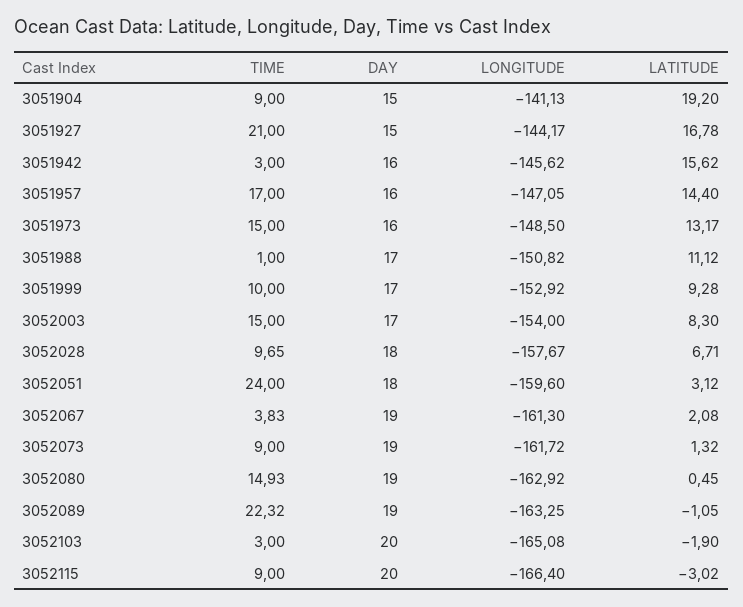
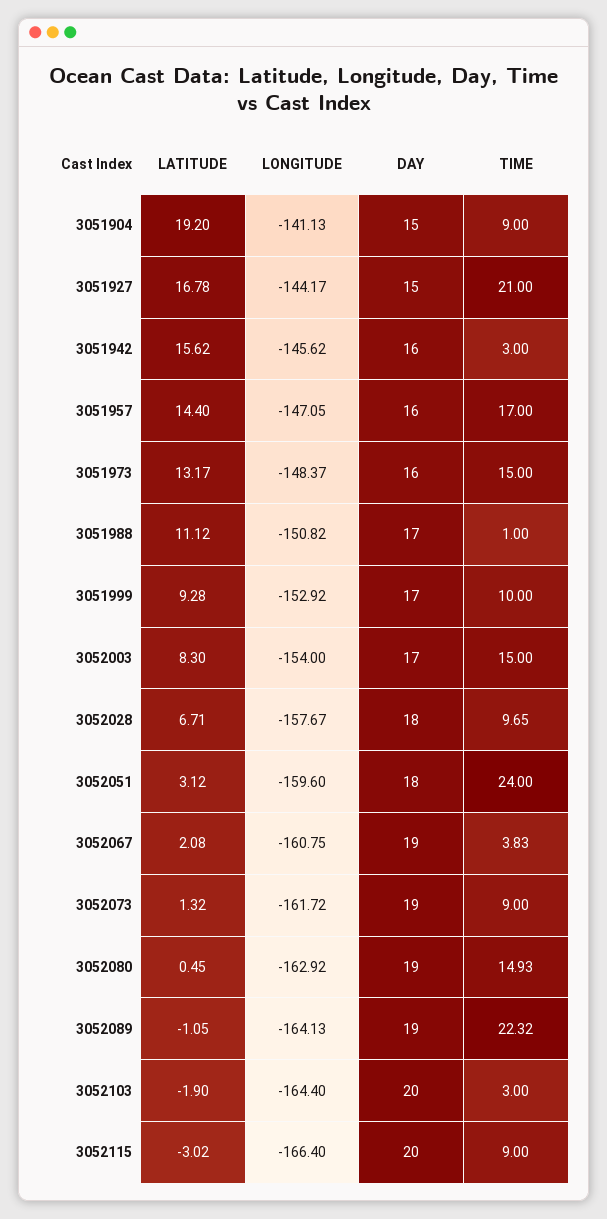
LONGITUDE, 3051973: -148.5 -> -148.37
LONGITUDE, 3052067: -161.3 -> -160.75
LONGITUDE, 3052089: -163.25 -> -164.13
LONGITUDE, 3052103: -165.08 -> -164.4

